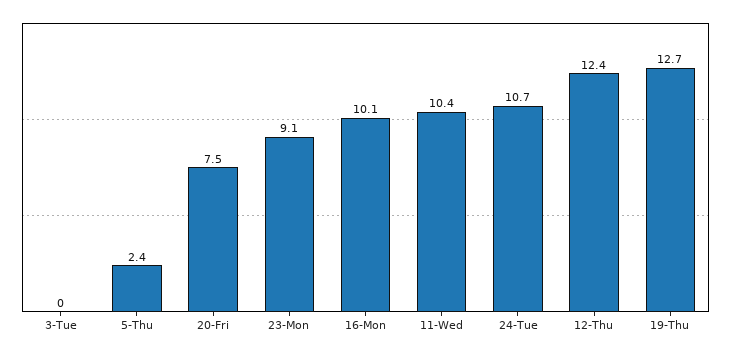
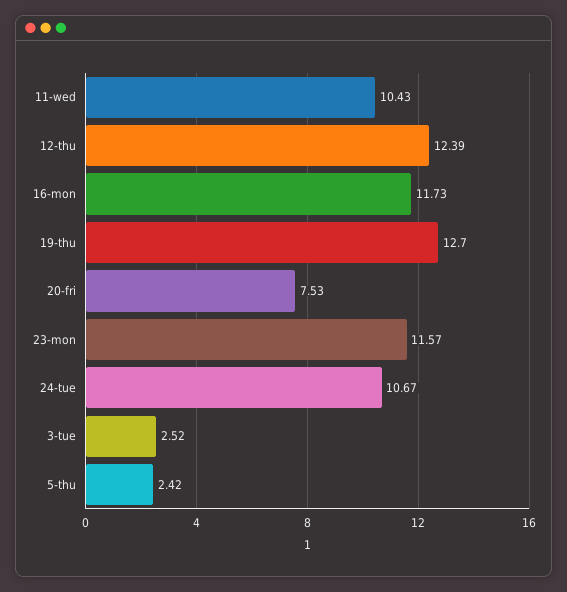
3-Tue: 0 -> 2.52
23-Mon: 9.1 -> 11.57
16-Mon: 10.1 -> 11.73

